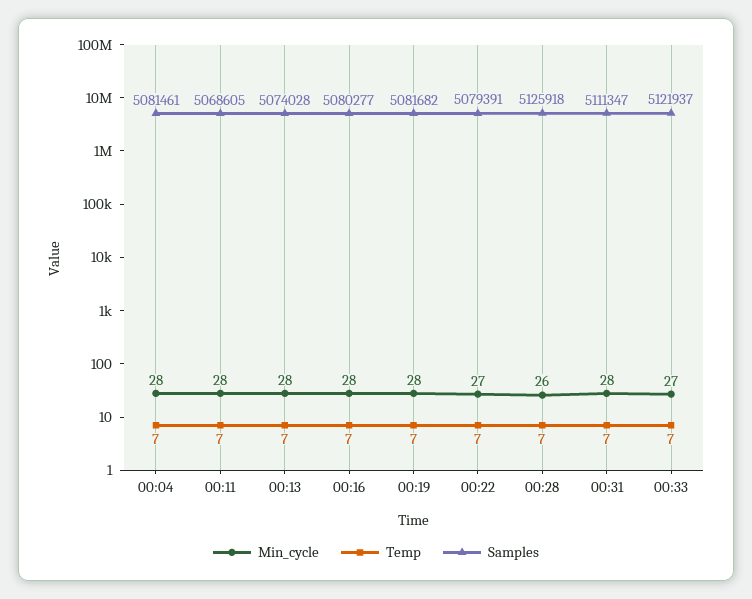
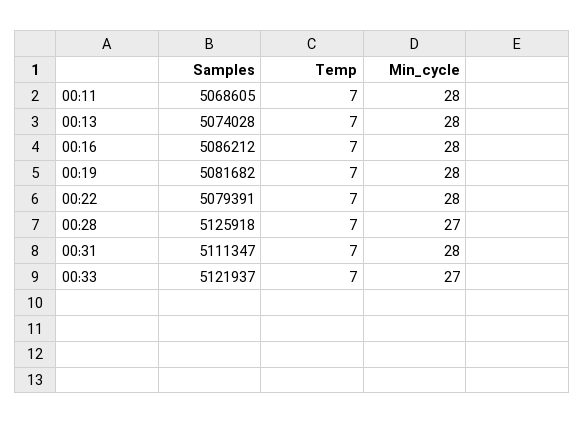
Min_cycle, 00:04: 28 -> none
Temp, 00:04: 7 -> none
Samples, 00:04: 5081461 -> none
Samples, 00:16: 5080277 -> 5086212
Min_cycle, 00:22: 27 -> 28
Min_cycle, 00:28: 26 -> 27

